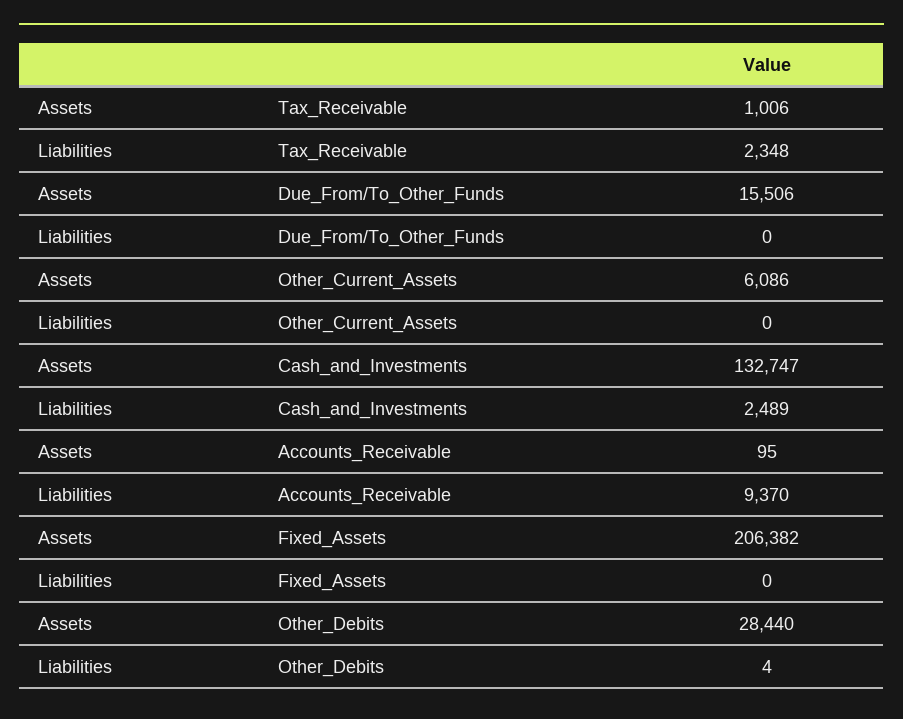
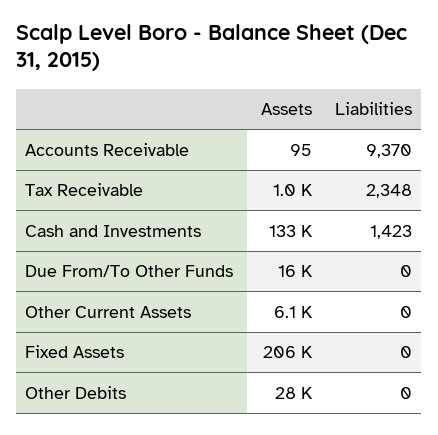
Liabilities, Cash_and_Investments: 2489 -> 1423
Liabilities, Other_Debits: 4 -> 0

